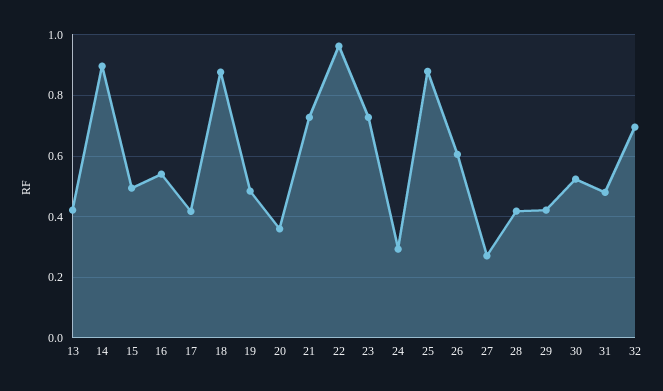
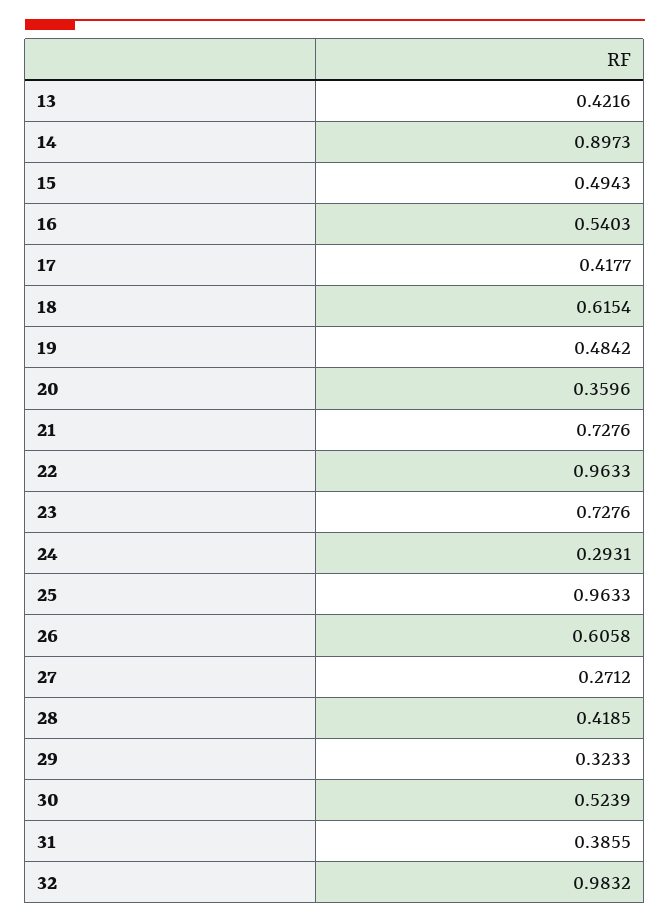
18: 0.88 -> 0.6154
25: 0.88 -> 0.9633
29: 0.42 -> 0.3233
31: 0.48 -> 0.3855
32: 0.7 -> 0.9832

